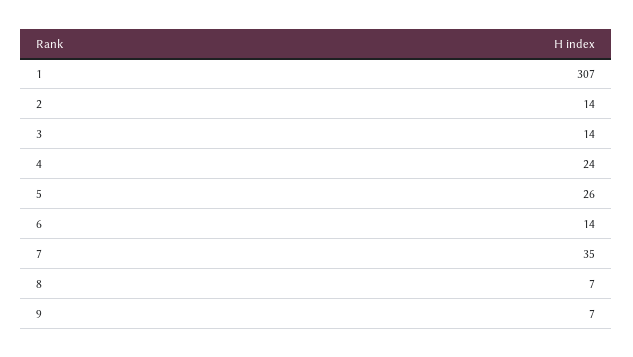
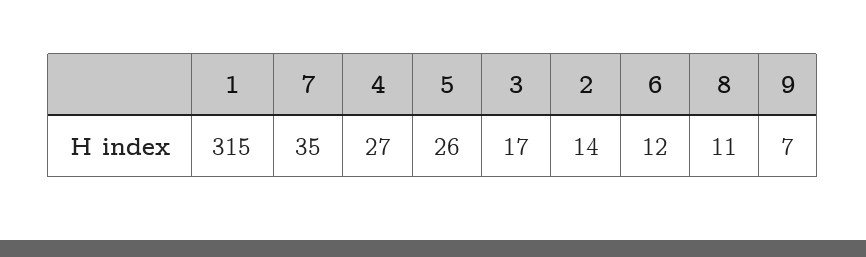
1: 307 -> 315
3: 14 -> 17
4: 24 -> 27
6: 14 -> 12
8: 7 -> 11

